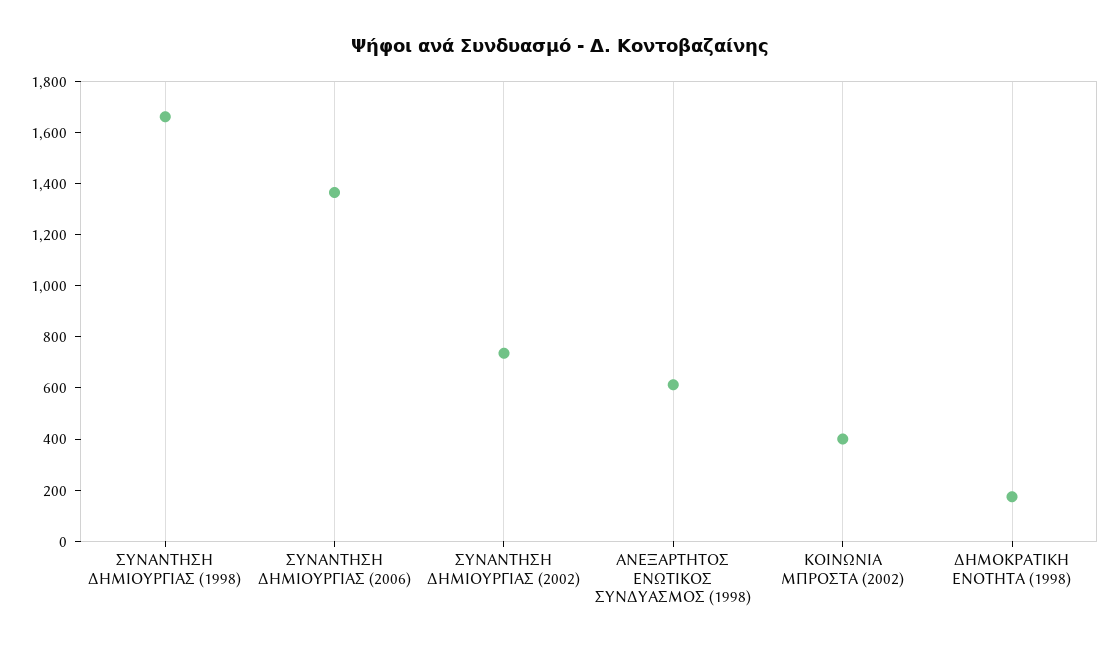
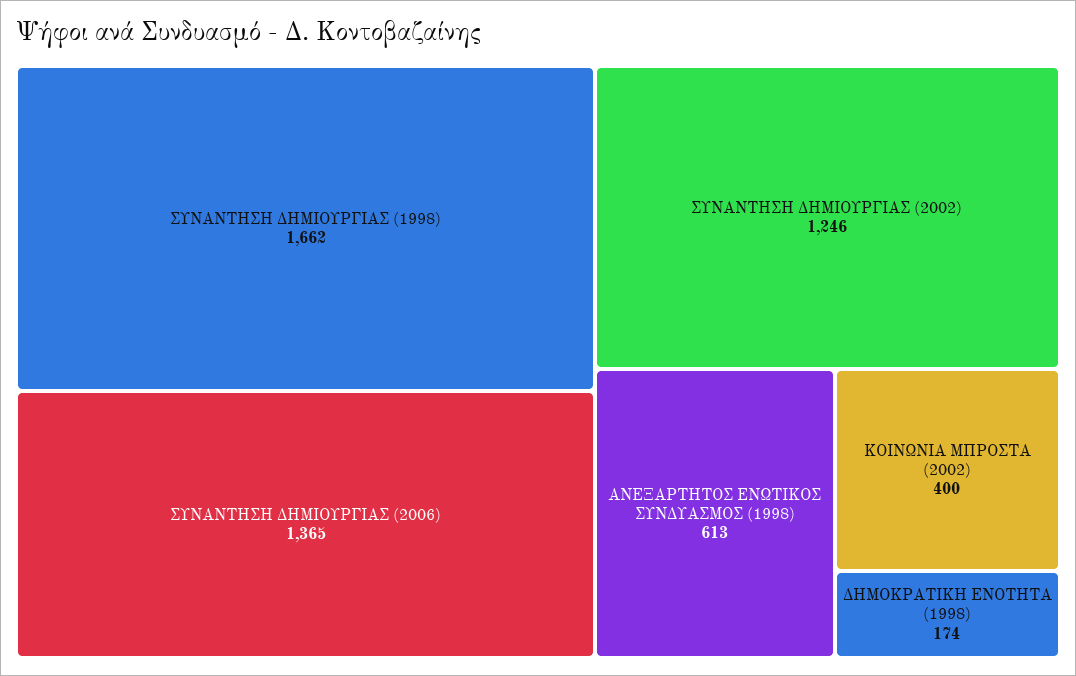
ΣΥΝΑΝΤΗΣΗ ΔΗΜΙΟΥΡΓΙΑΣ (2002): 750 -> 1246

